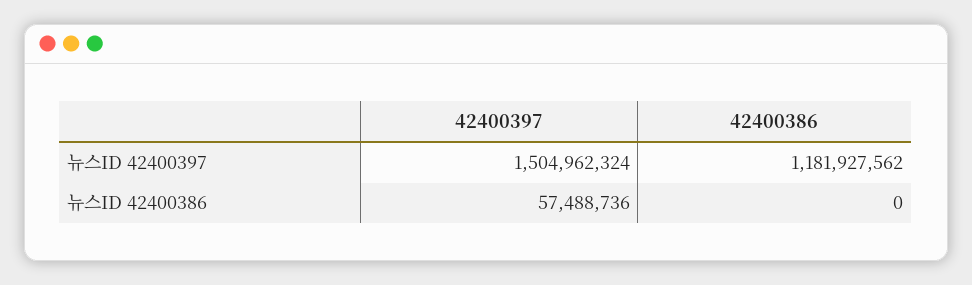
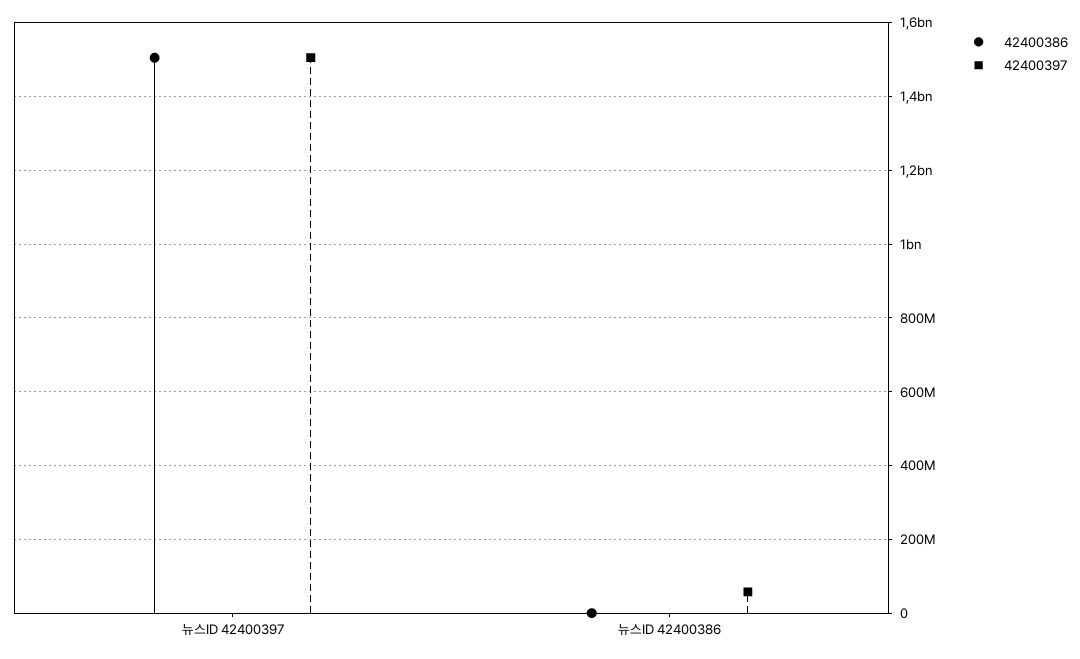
42400386, 뉴스ID 42400397: 1181927562 -> 1500000000

